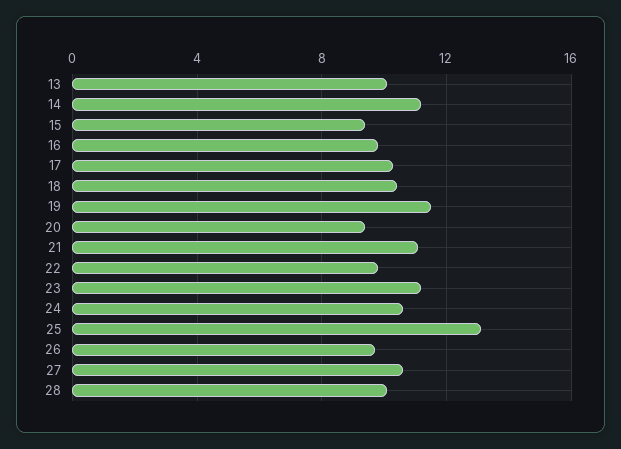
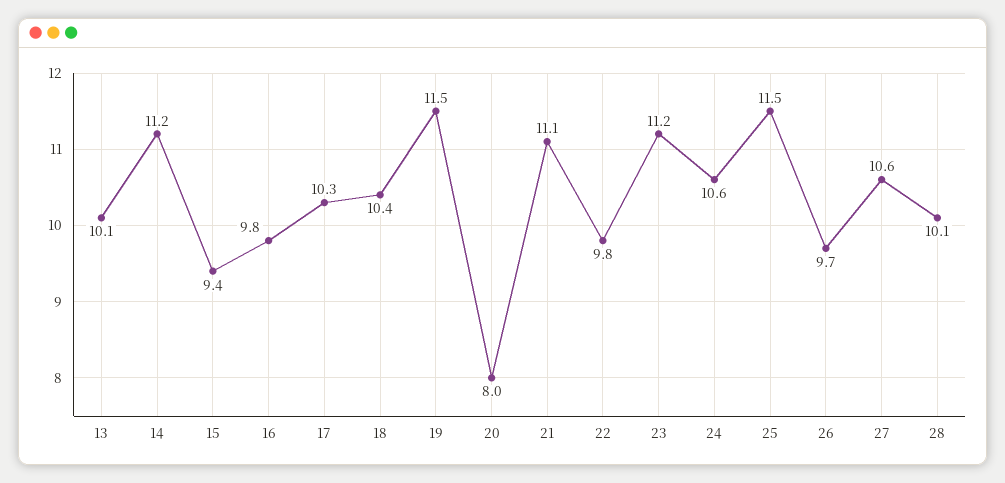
20: 9.5 -> 8
25: 13 -> 11.5

